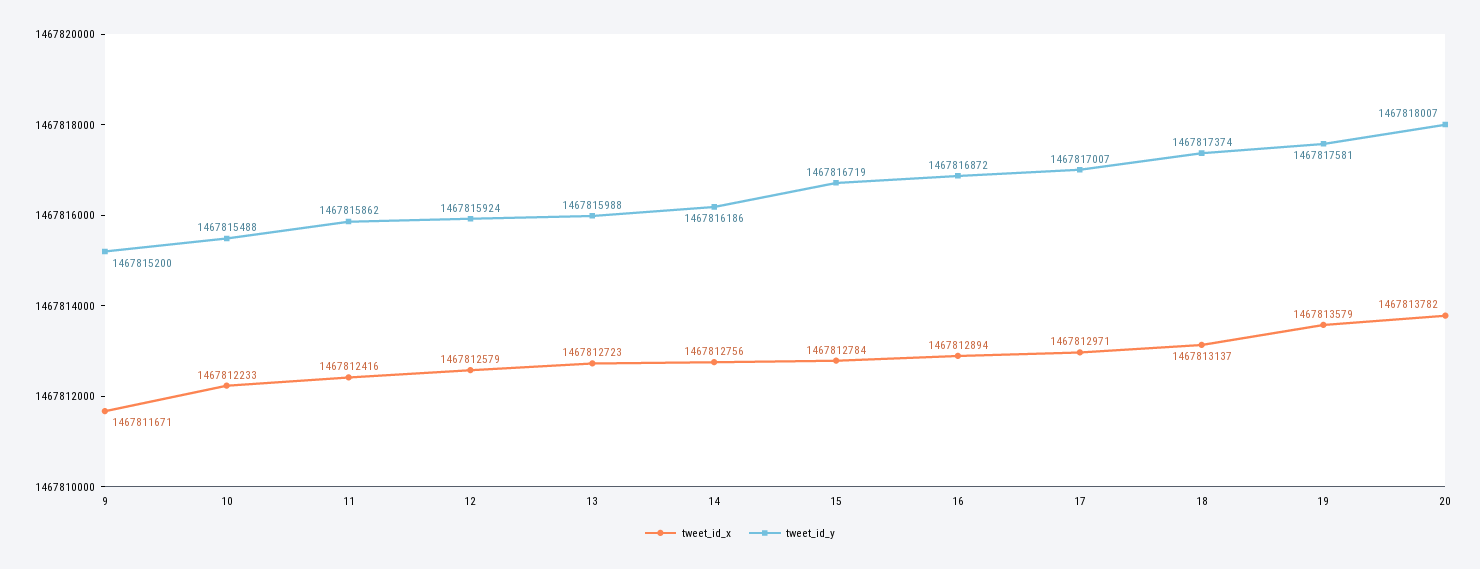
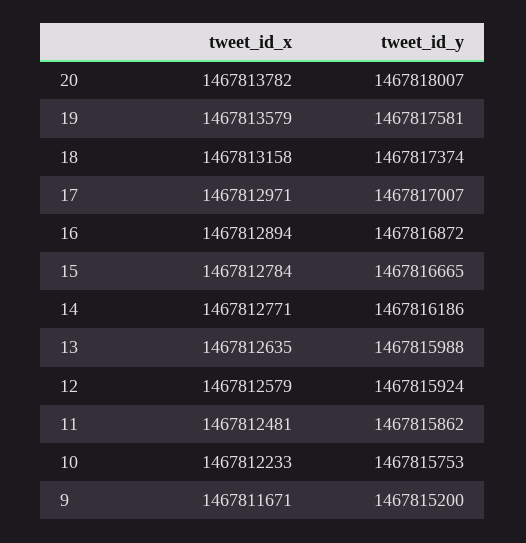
tweet_id_y, 10: 1467815488 -> 1467815753
tweet_id_x, 11: 1467812416 -> 1467812481
tweet_id_x, 13: 1467812723 -> 1467812635
tweet_id_x, 14: 1467812756 -> 1467812771
tweet_id_y, 15: 1467816719 -> 1467816665
tweet_id_x, 18: 1467813137 -> 1467813158

